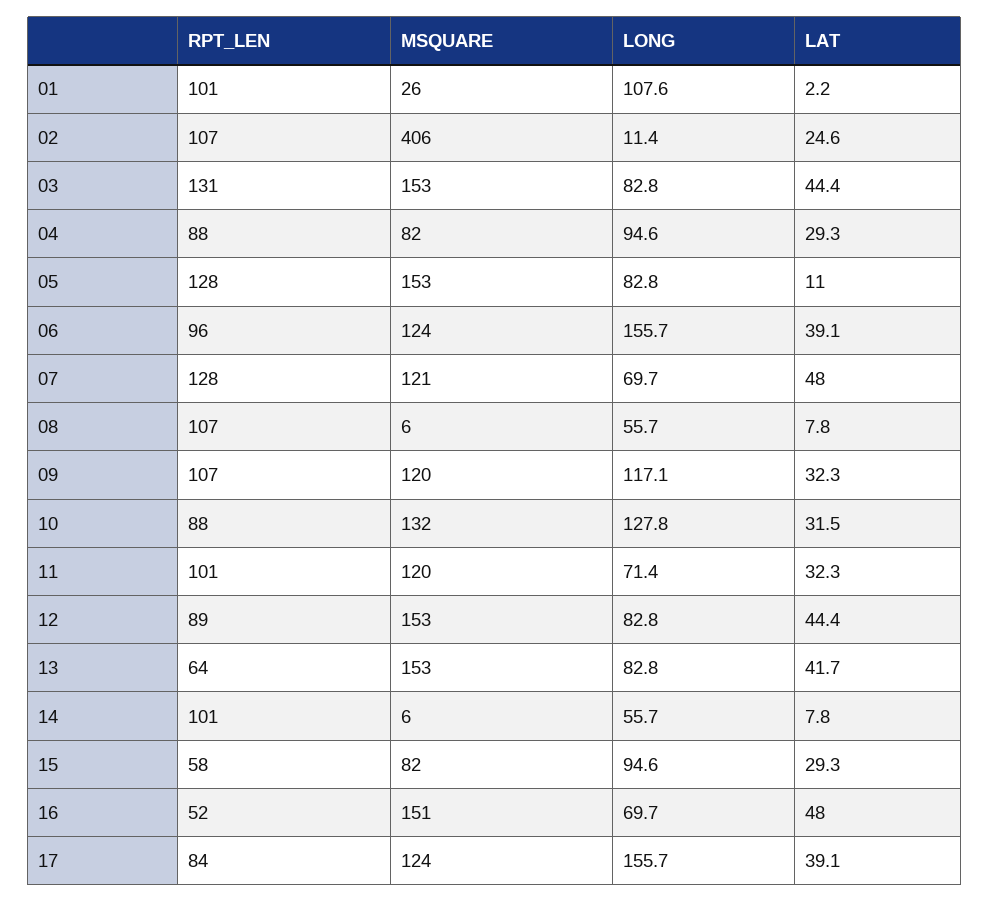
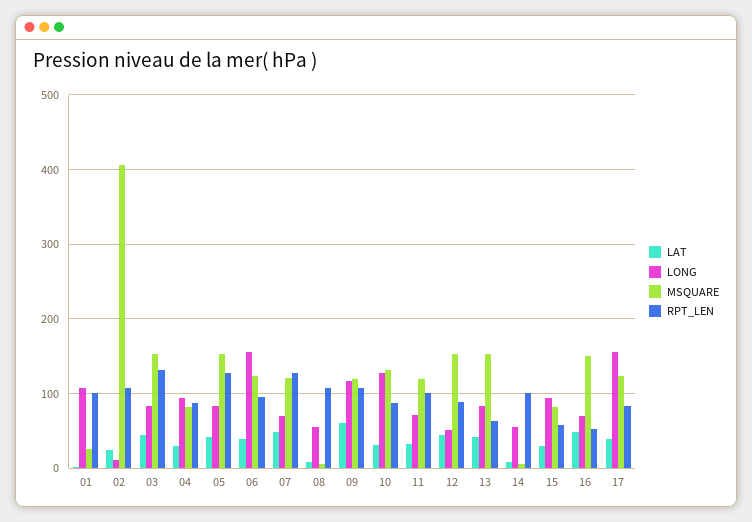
LAT, 05: 11 -> 40
LAT, 09: 32.3 -> 60
LONG, 12: 82.8 -> 50

